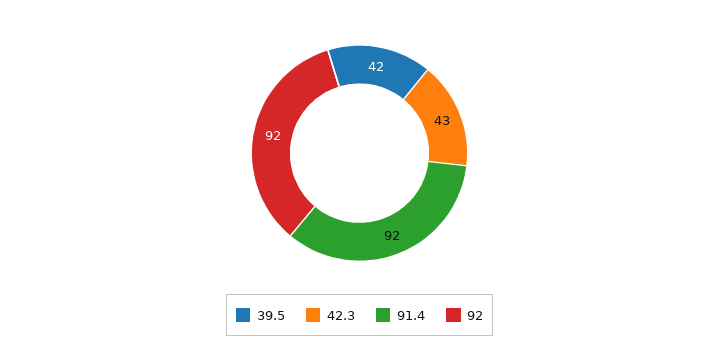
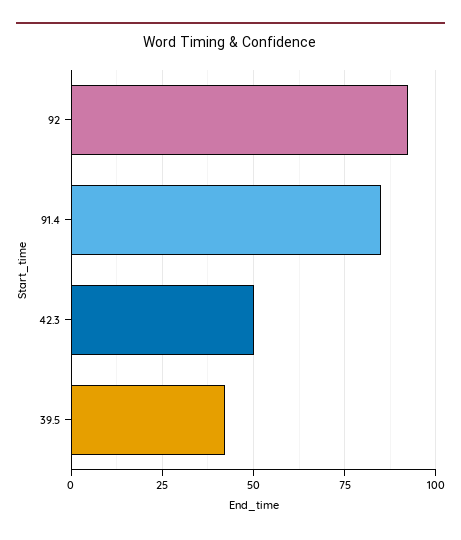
42.3: 43 -> 50
91.4: 92 -> 85

